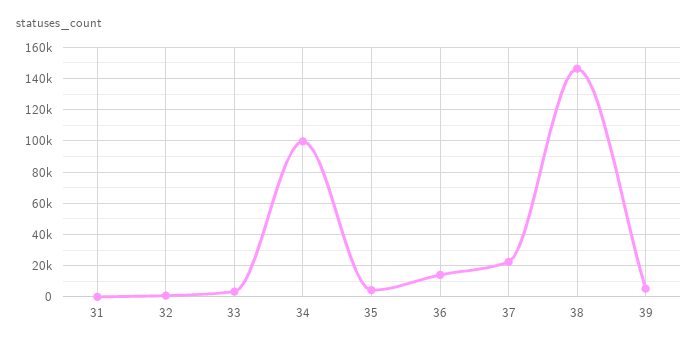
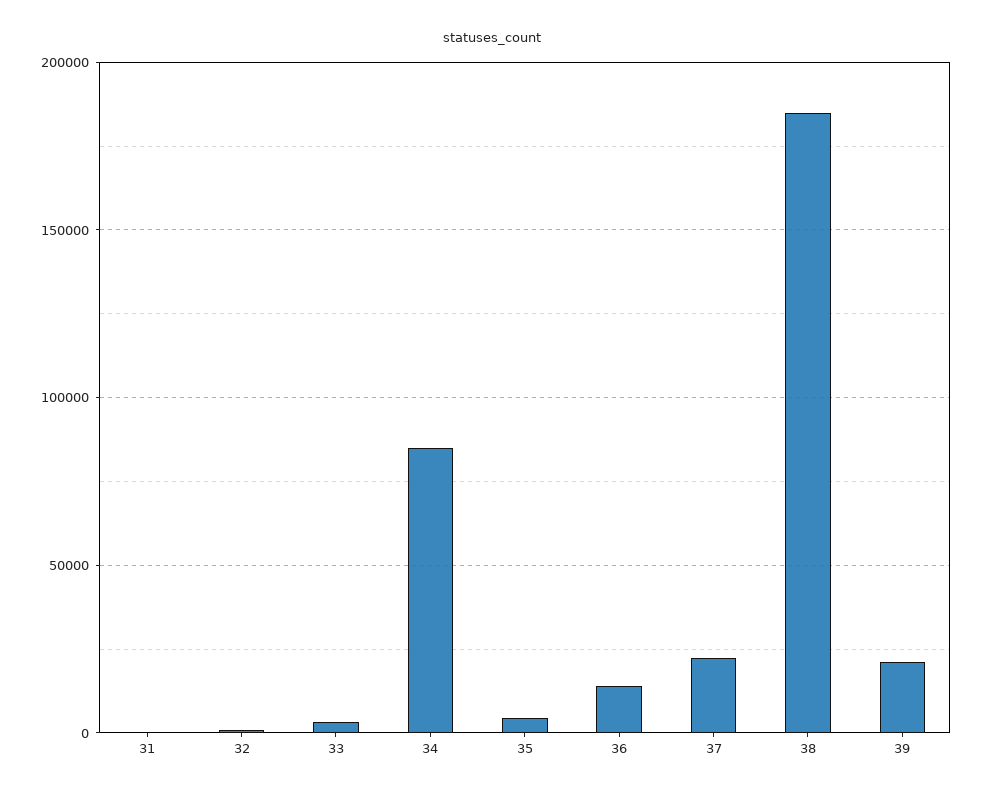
34: 100000 -> 85000
38: 145000 -> 185000
39: 5000 -> 20000

